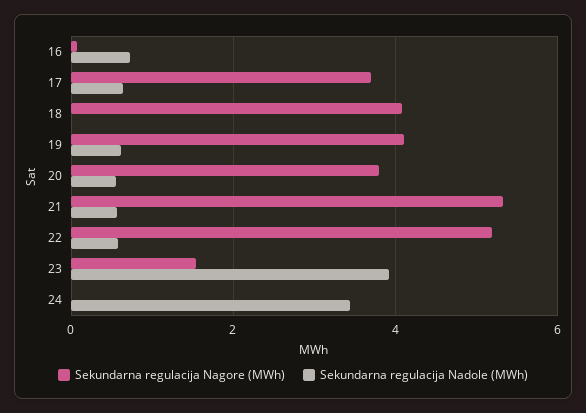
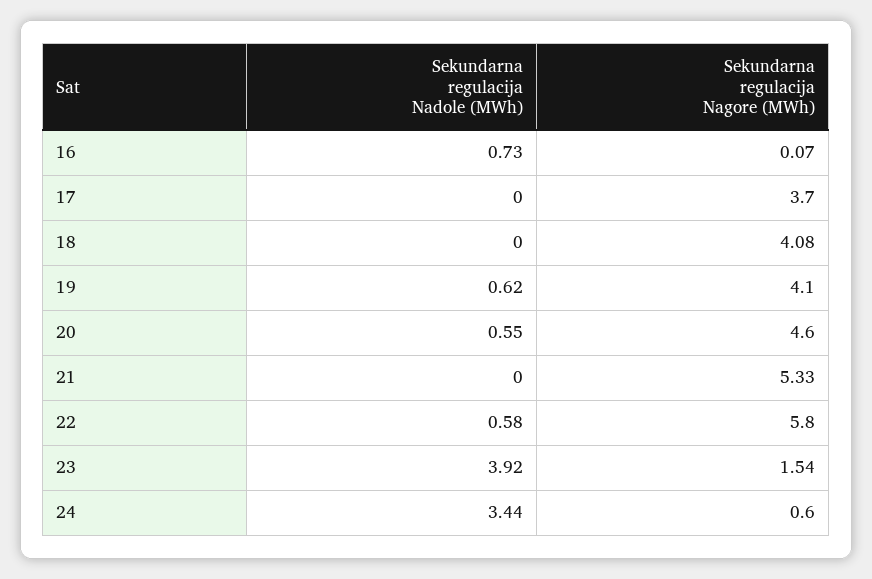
Sekundarna regulacija Nadole (MWh), 17: 0.6 -> 0
Sekundarna regulacija Nagore (MWh), 20: 3.8 -> 4.6
Sekundarna regulacija Nadole (MWh), 21: 0.6 -> 0
Sekundarna regulacija Nagore (MWh), 22: 5.2 -> 5.8
Sekundarna regulacija Nagore (MWh), 24: 0 -> 0.6

